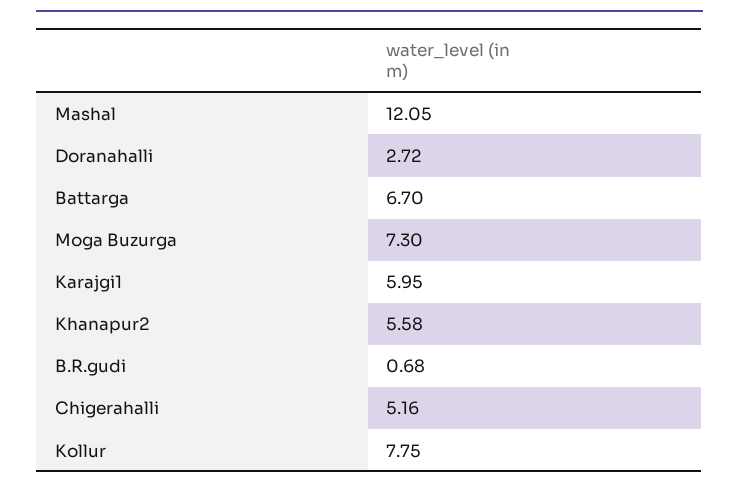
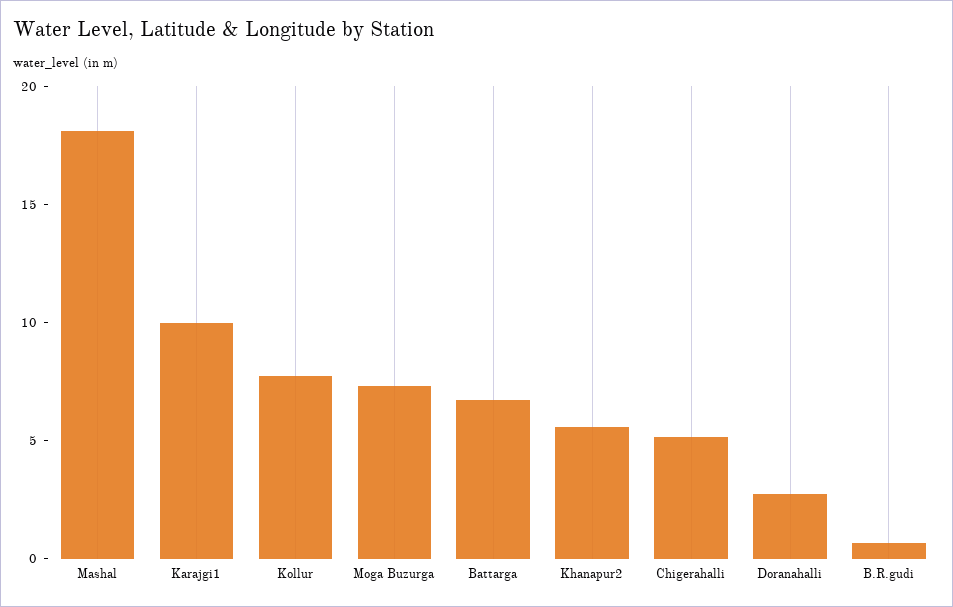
Mashal: 12.05 -> 18
Karajgi1: 5.95 -> 10

